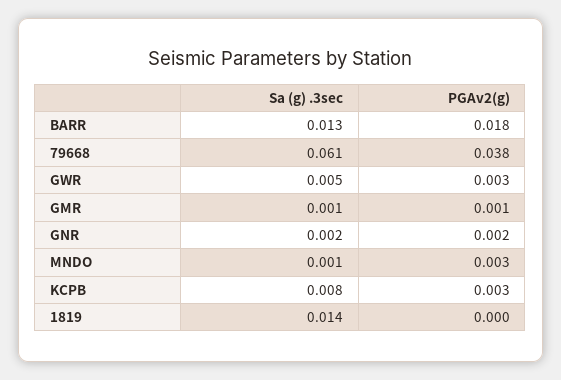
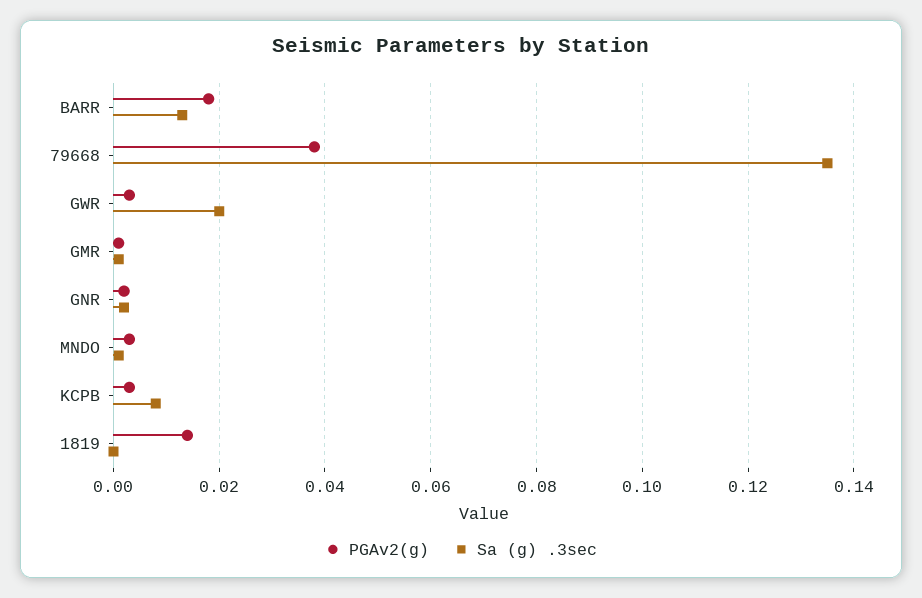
Sa (g) .3sec, 79668: 0.061 -> 0.135
Sa (g) .3sec, GWR: 0.005 -> 0.02
Sa (g) .3sec, 1819: 0.014 -> 0
PGAv2(g), 1819: 0 -> 0.015

